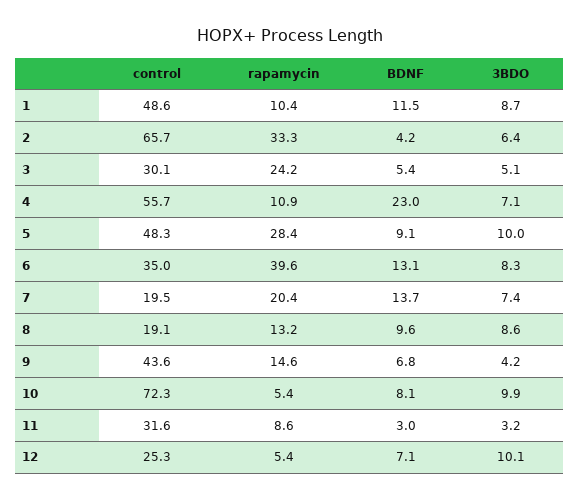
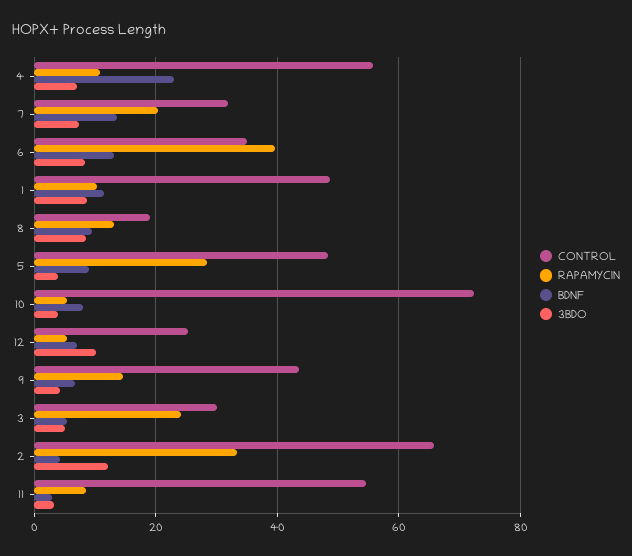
3BDO, 2: 6.4 -> 12
3BDO, 5: 10 -> 4
control, 7: 19.5 -> 32
3BDO, 10: 9.9 -> 4
control, 11: 31.6 -> 54

